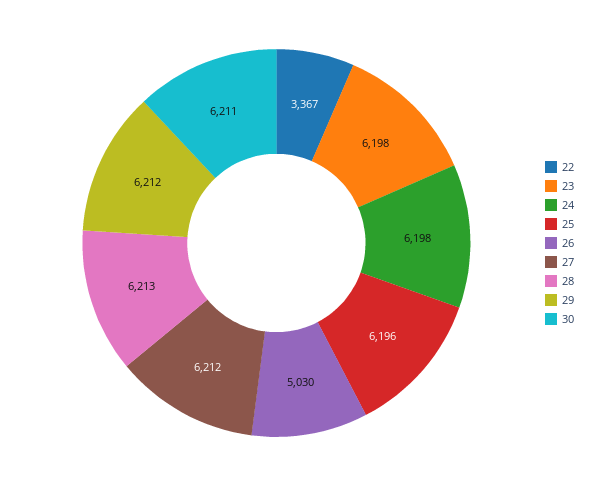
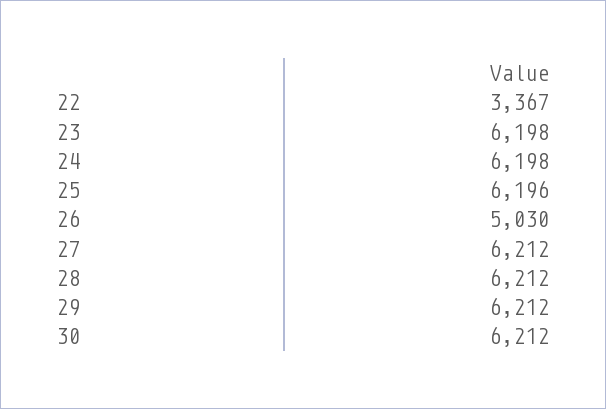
28: 6213 -> 6212
30: 6211 -> 6212

